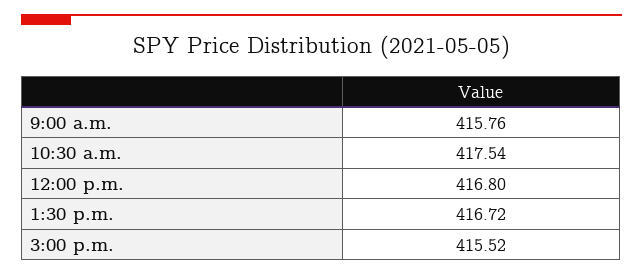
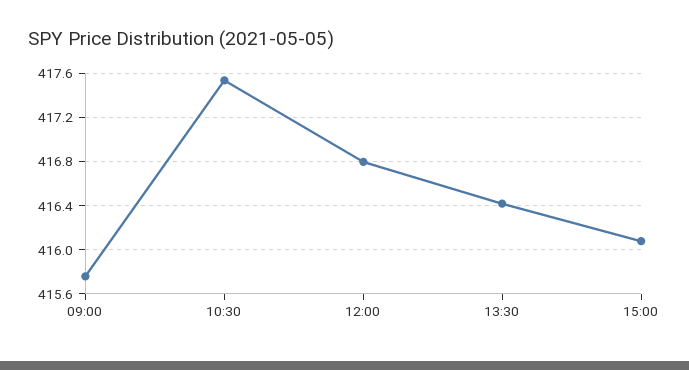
1:30 p.m.: 416.72 -> 416.4
3:00 p.m.: 415.52 -> 416.1

